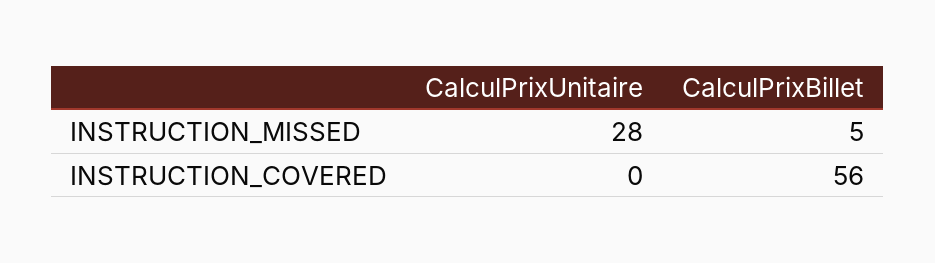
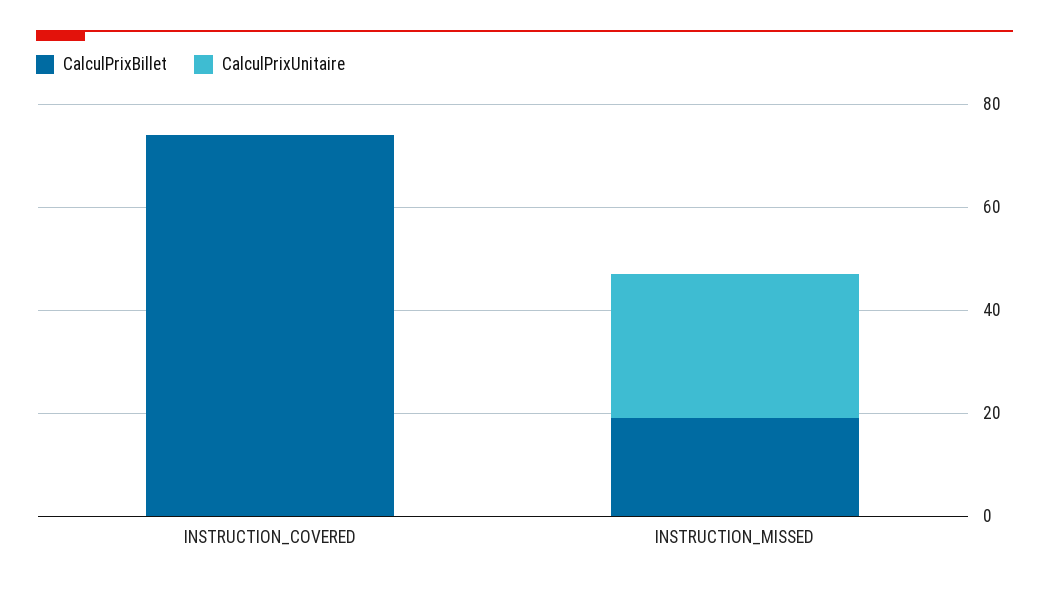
CalculPrixBillet, INSTRUCTION_MISSED: 5 -> 20
CalculPrixBillet, INSTRUCTION_COVERED: 56 -> 75

